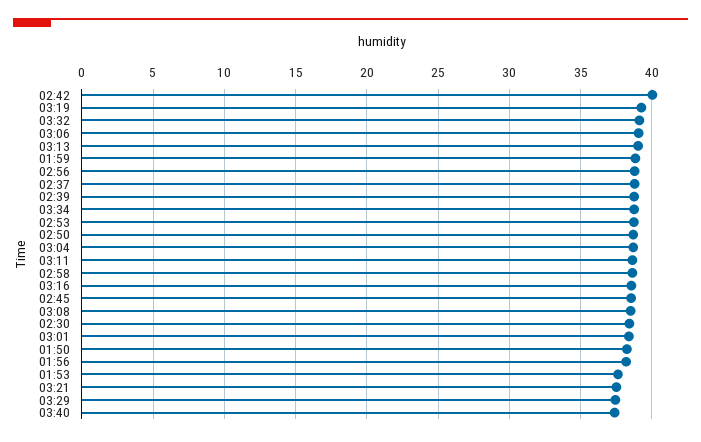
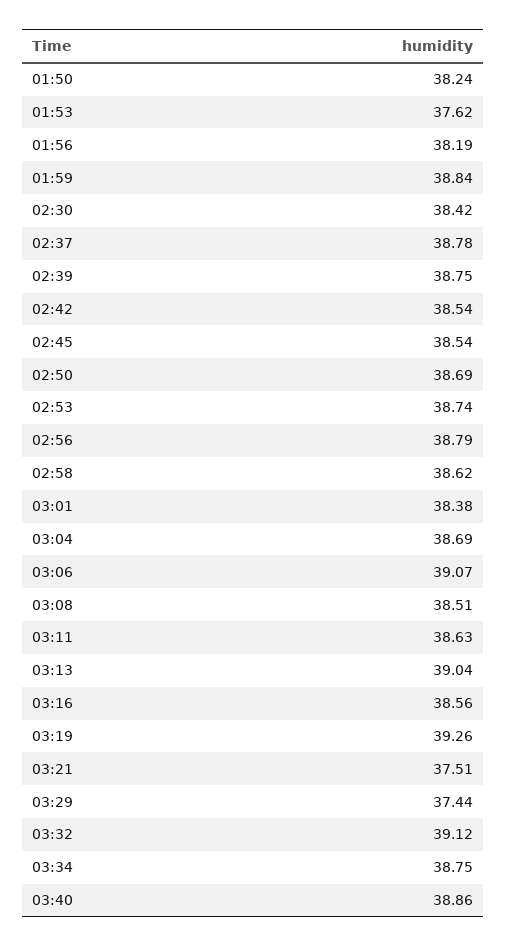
02:42: 40 -> 38.54
03:40: 37.5 -> 38.86

